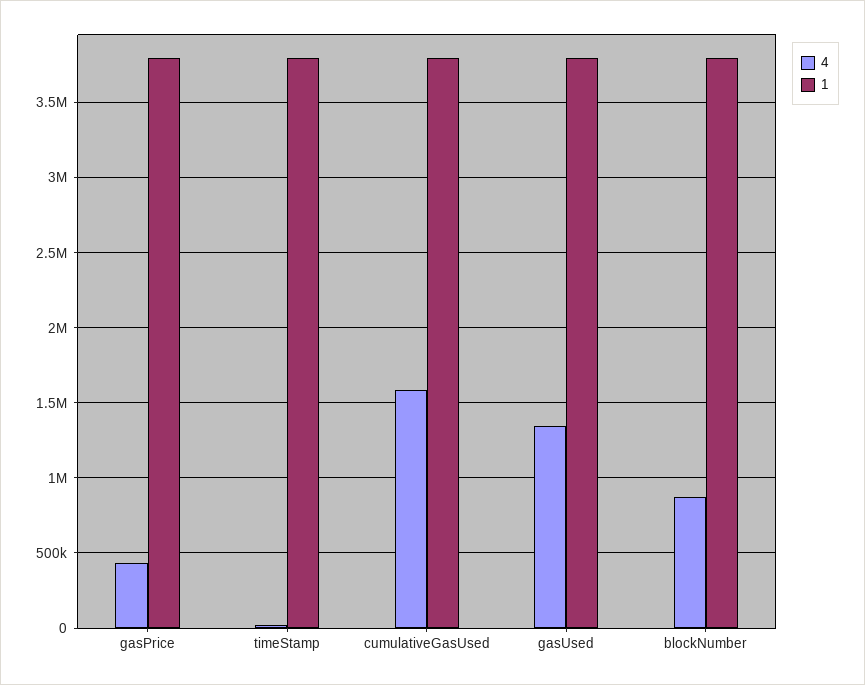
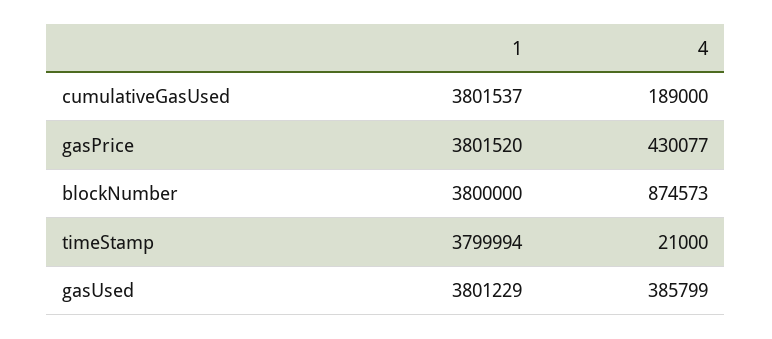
4, cumulativeGasUsed: 1600000 -> 189000
4, gasUsed: 1350000 -> 385799

